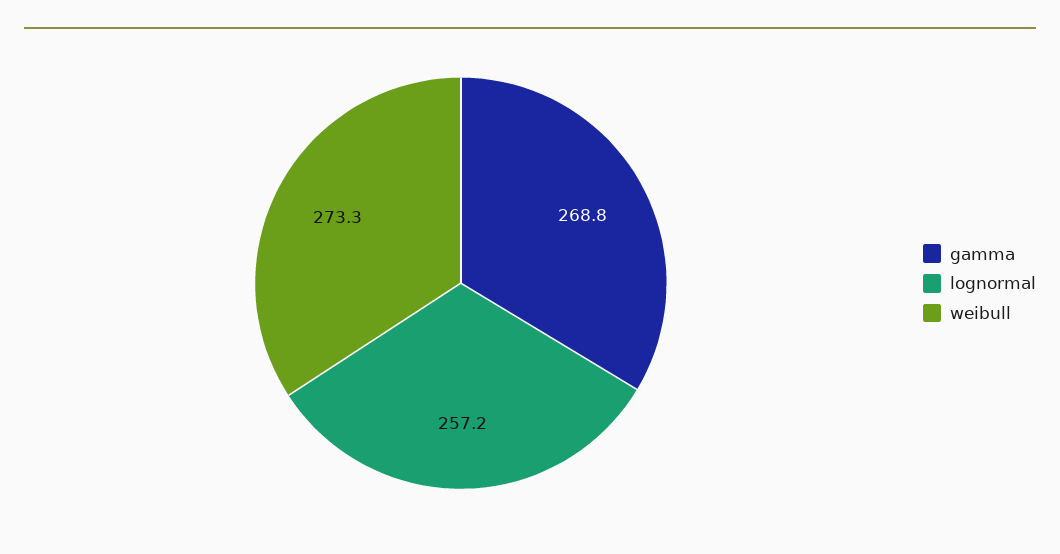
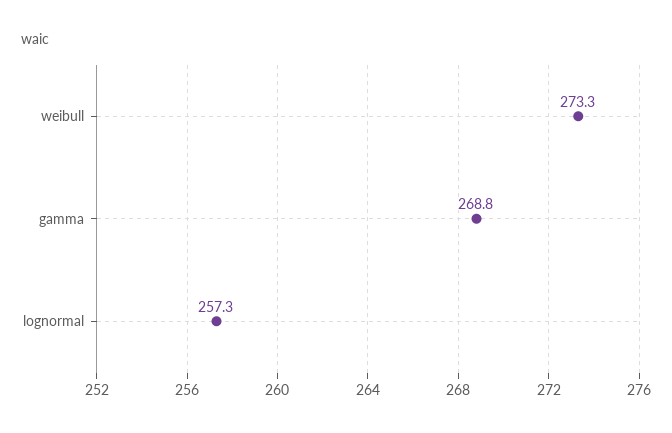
lognormal: 257.2 -> 257.3

